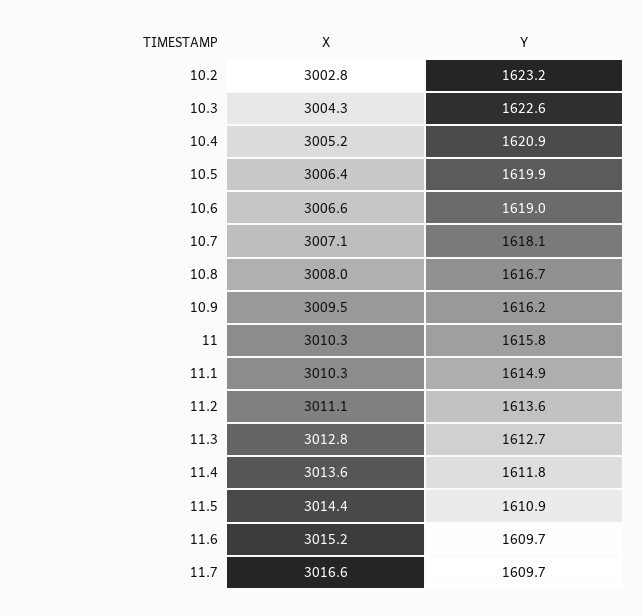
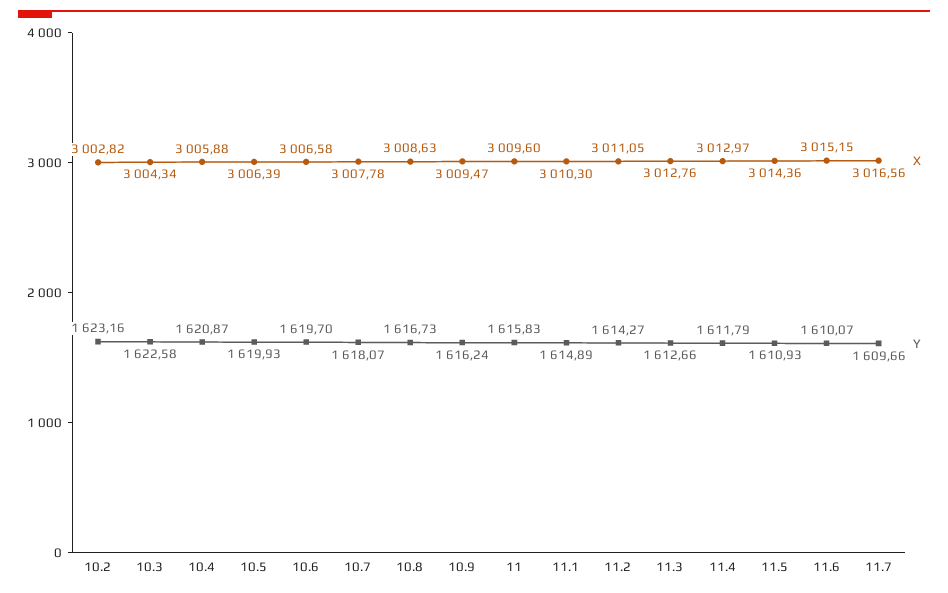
X, 10.4: 3005.2 -> 3005.88
Y, 10.6: 1619 -> 1619.7
X, 10.7: 3007.1 -> 3007.78
X, 10.8: 3008 -> 3008.63
X, 11: 3010.3 -> 3009.6
Y, 11.2: 1613.6 -> 1614.27
X, 11.4: 3013.6 -> 3012.97
Y, 11.6: 1609.7 -> 1610.07

